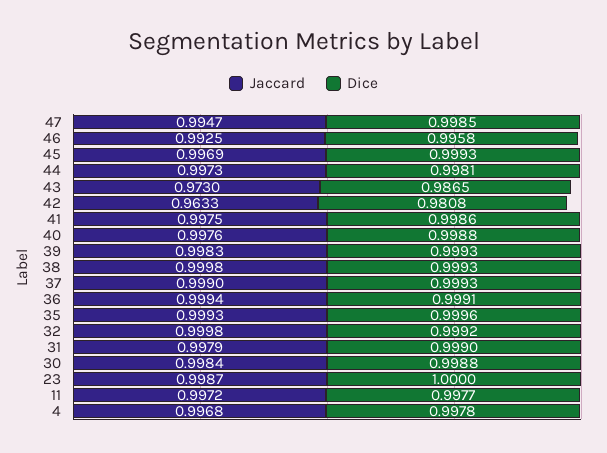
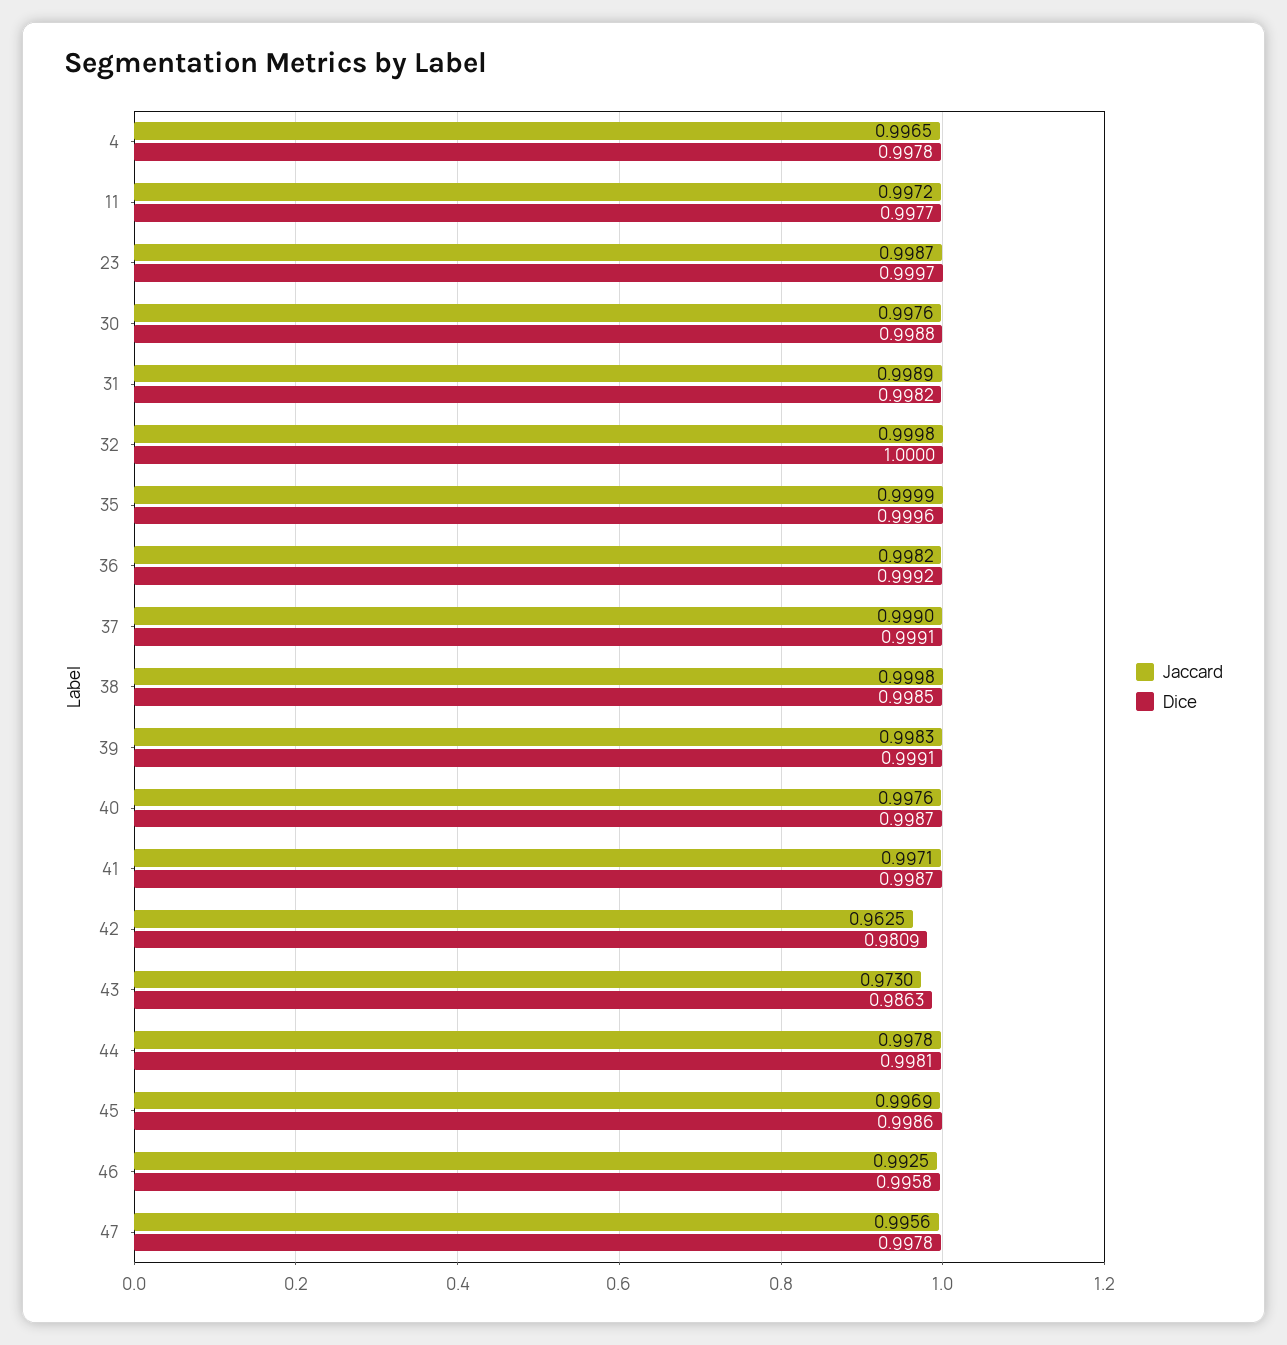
Jaccard, 47: 0.9947 -> 0.9956
Dice, 47: 0.9985 -> 0.9978
Dice, 45: 0.9993 -> 0.9986
Jaccard, 44: 0.9973 -> 0.9978
Dice, 43: 0.9865 -> 0.9863
Jaccard, 42: 0.9633 -> 0.9625
Dice, 42: 0.9808 -> 0.9809
Jaccard, 41: 0.9975 -> 0.9971
Dice, 41: 0.9986 -> 0.9987
Dice, 40: 0.9988 -> 0.9987
Dice, 39: 0.9993 -> 0.9991
Dice, 38: 0.9993 -> 0.9985
Dice, 37: 0.9993 -> 0.9991
Jaccard, 36: 0.9994 -> 0.9982
Dice, 36: 0.9991 -> 0.9992
Jaccard, 35: 0.9993 -> 0.9999
Dice, 32: 0.9992 -> 1
Jaccard, 31: 0.9979 -> 0.9989
Dice, 31: 0.999 -> 0.9982
Jaccard, 30: 0.9984 -> 0.9976
Dice, 23: 1 -> 0.9997
Jaccard, 4: 0.9968 -> 0.9965

